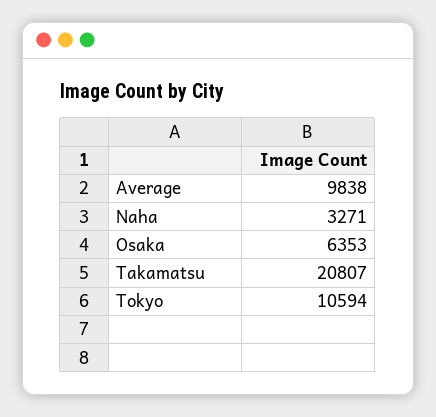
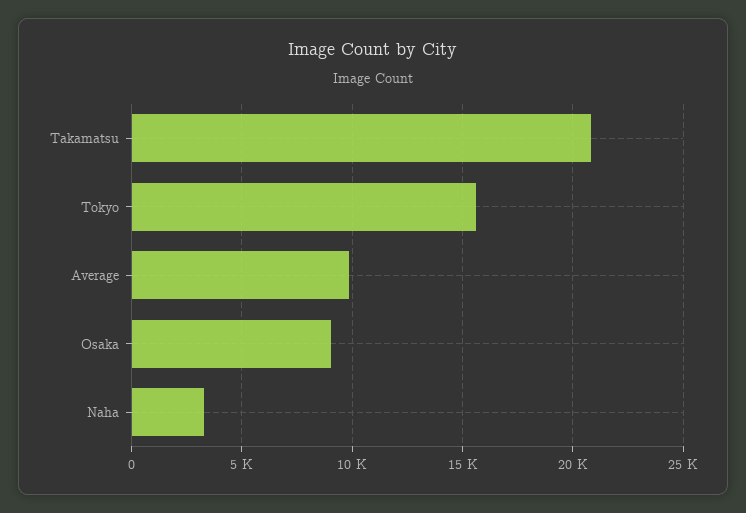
Osaka: 6353 -> 9000
Tokyo: 10594 -> 15500

